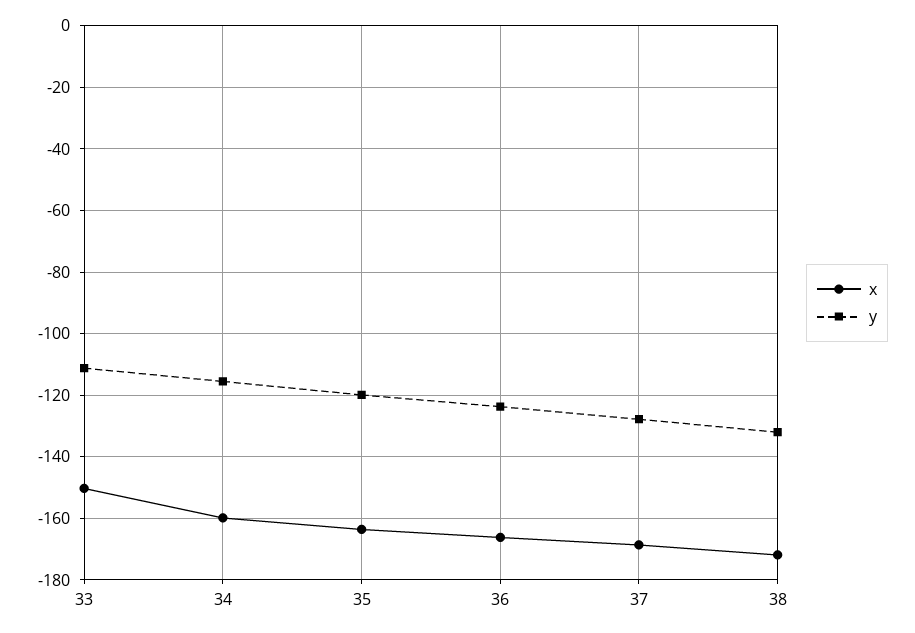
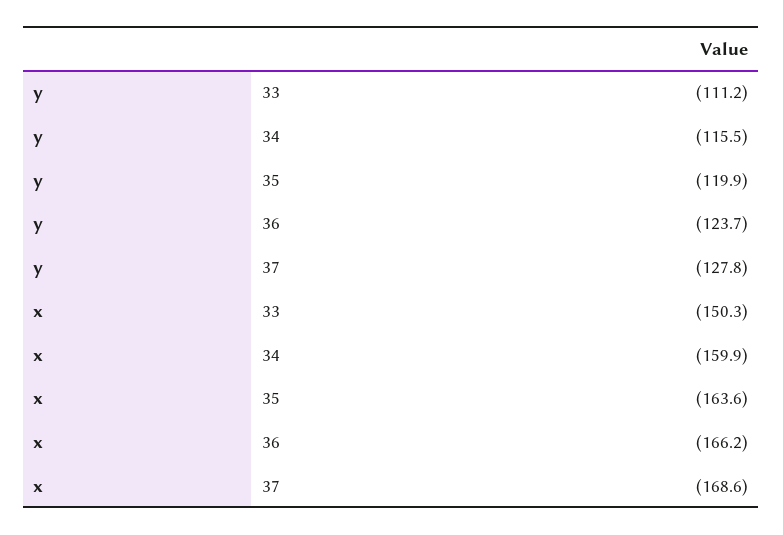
x, 38: -172 -> none
y, 38: -132 -> none

